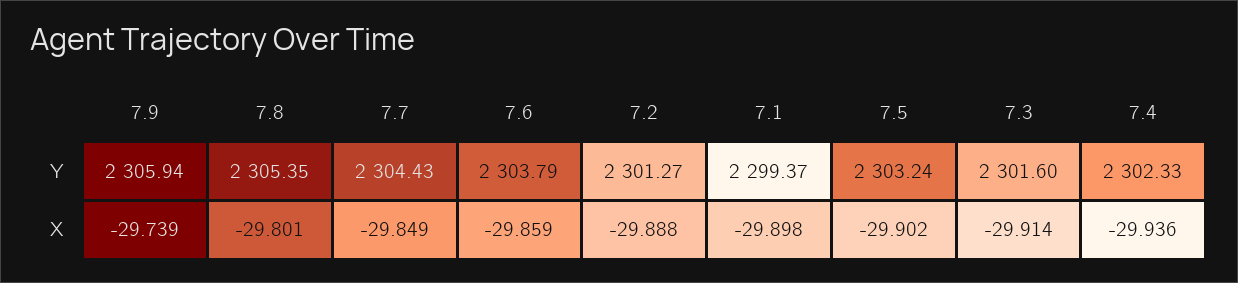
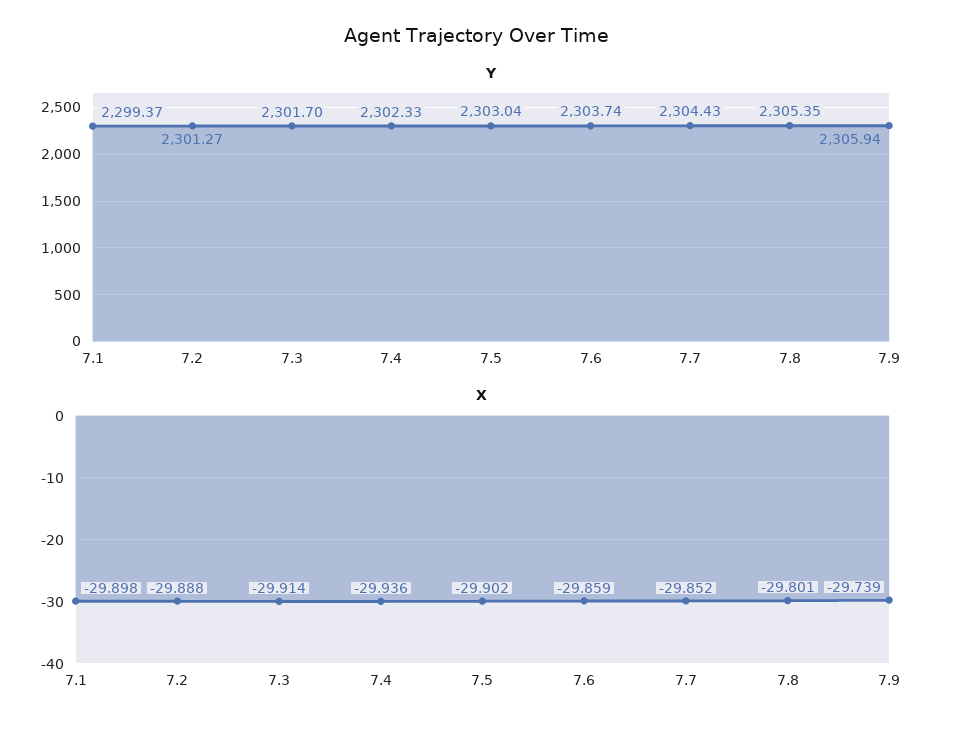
Y, 7.6: 2303.79 -> 2303.74
Y, 7.5: 2303.24 -> 2303.04
Y, 7.3: 2301.6 -> 2301.7
X, 7.7: -29.849 -> -29.852

